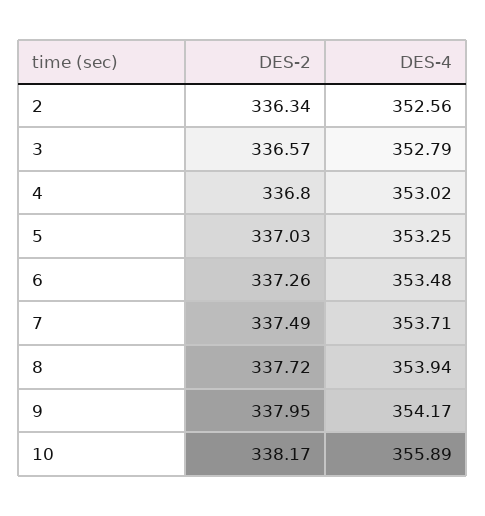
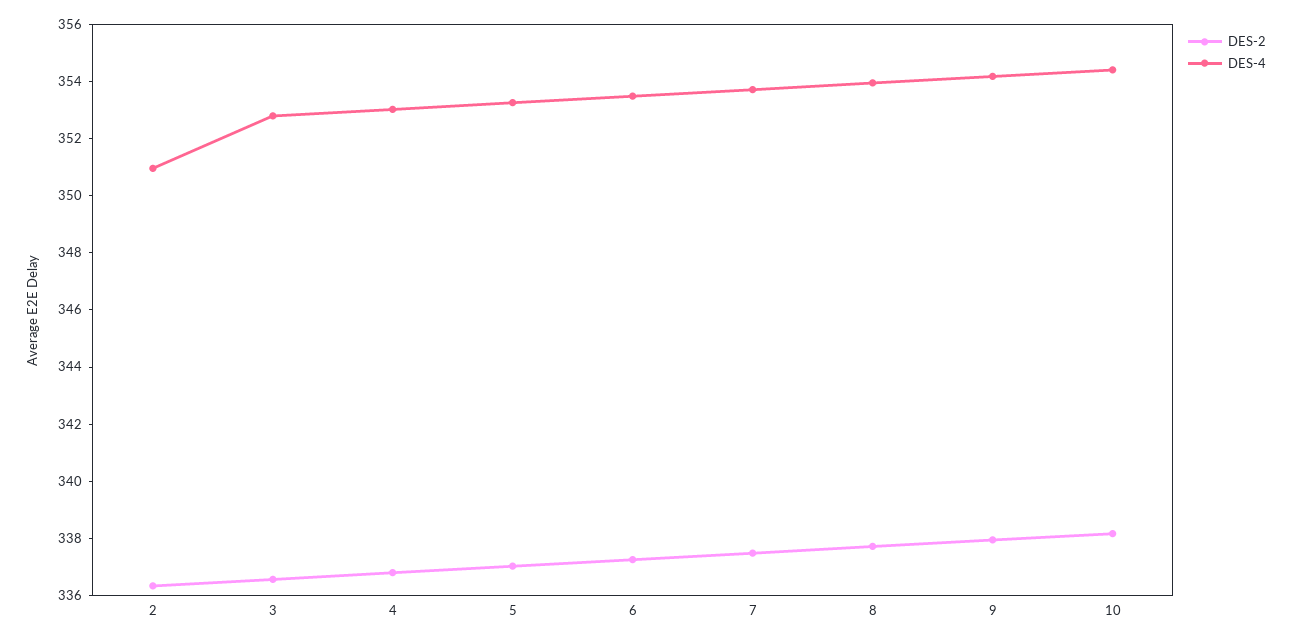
DES-4, 2: 352.56 -> 351
DES-4, 10: 355.89 -> 354.5

